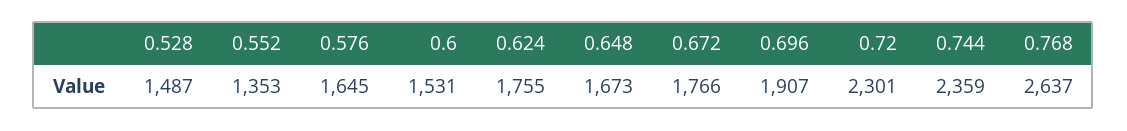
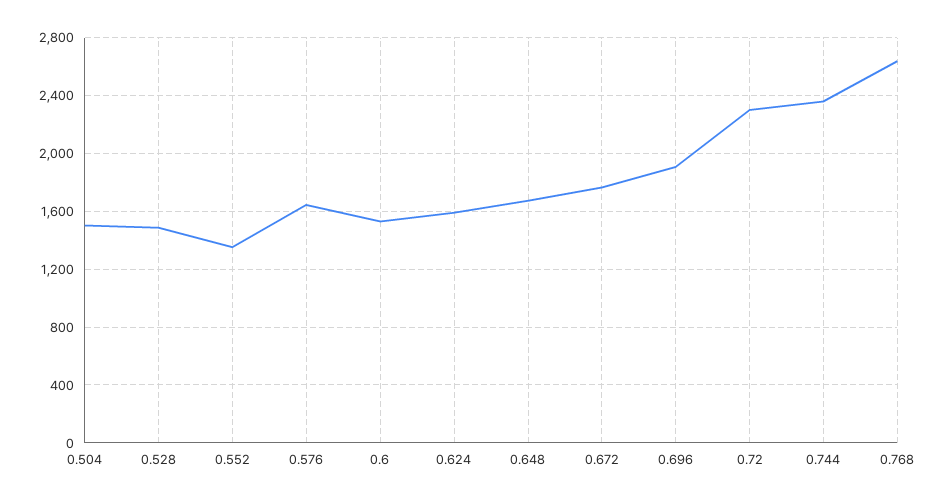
0.624: 1755 -> 1600
0.504: none -> 1500

